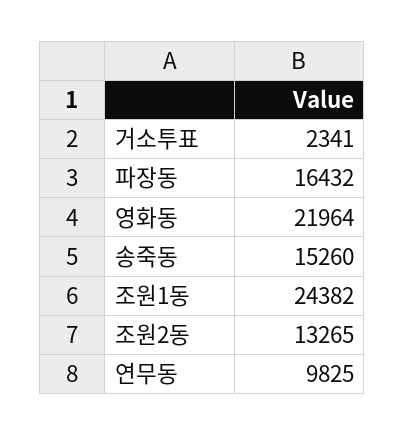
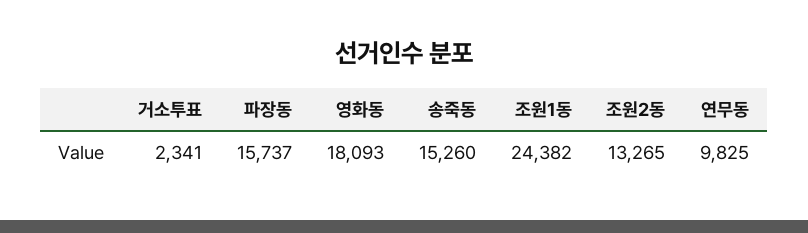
파장동: 16432 -> 15737
영화동: 21964 -> 18093

